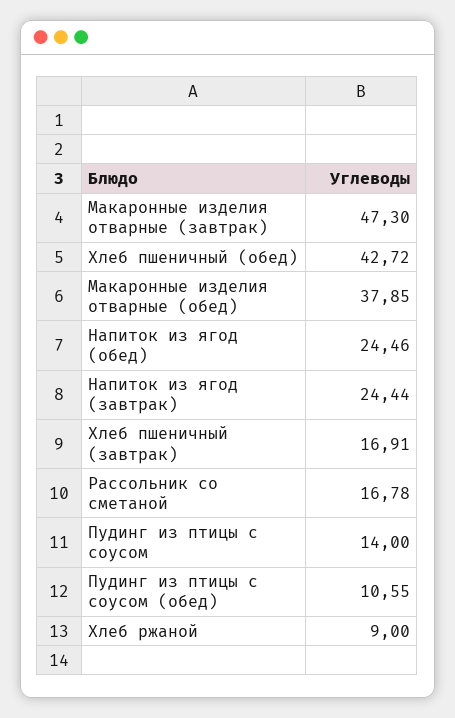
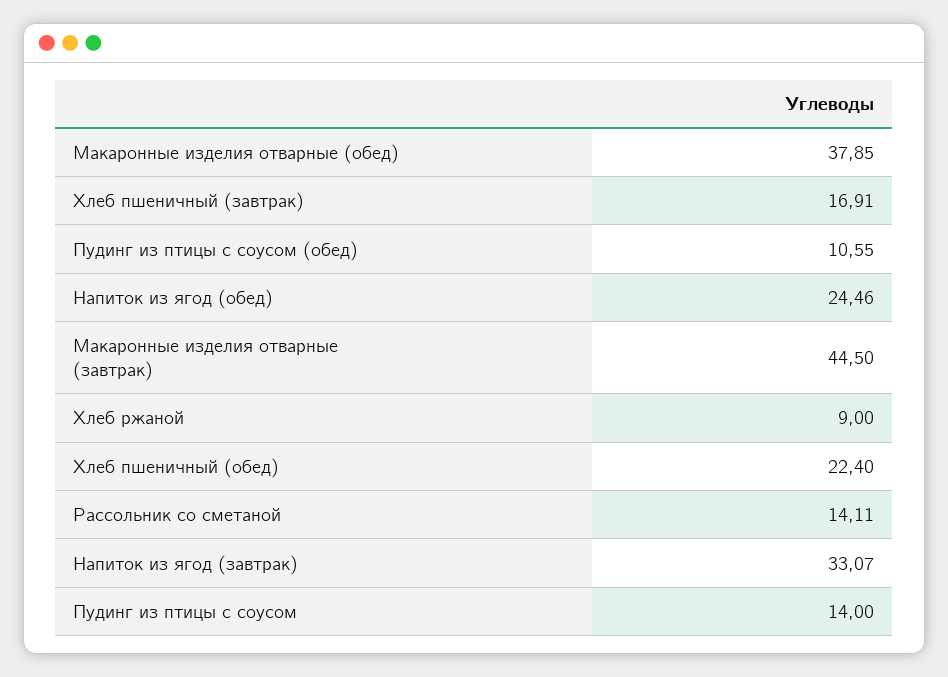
Макаронные изделия отварные (завтрак): 47.3 -> 44.5
Хлеб пшеничный (обед): 42.72 -> 22.4
Напиток из ягод (завтрак): 24.44 -> 33.07
Рассольник со сметаной: 16.78 -> 14.11

